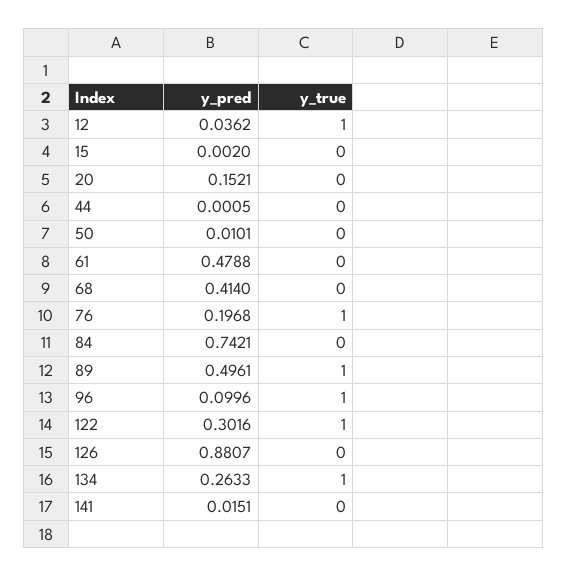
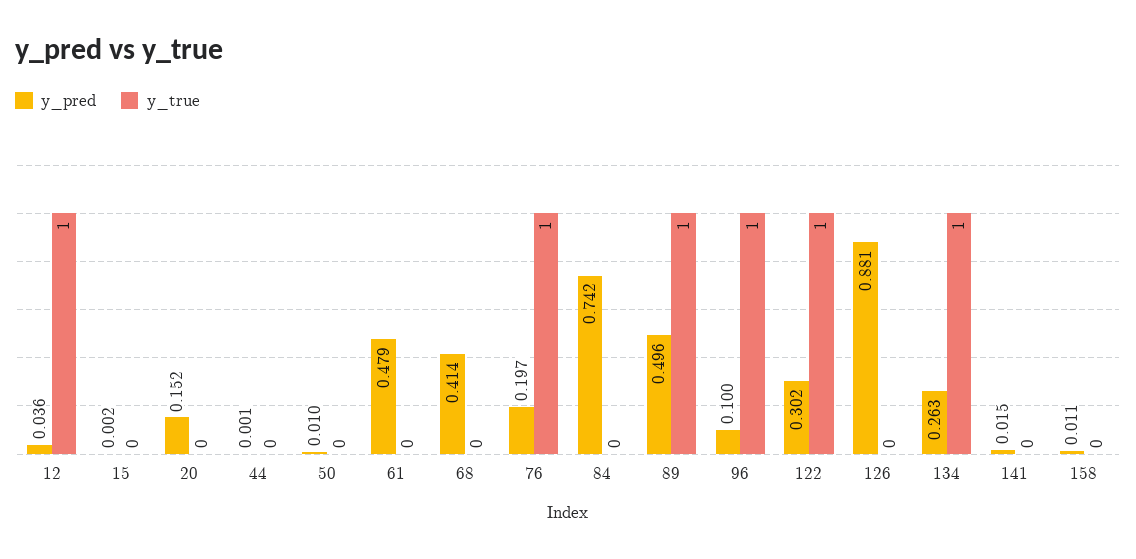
y_pred, 158: none -> 0.011
y_true, 158: none -> 0

